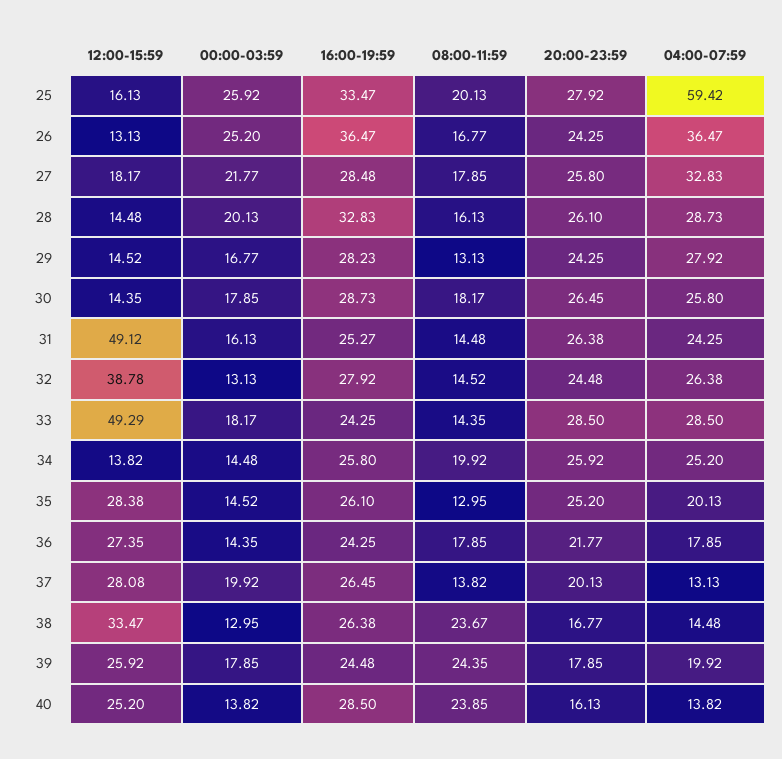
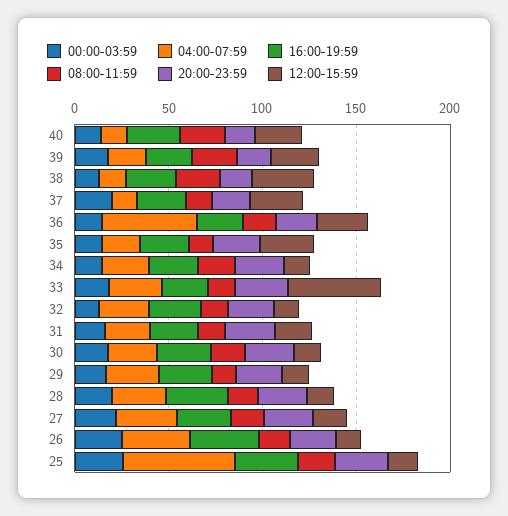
12:00-15:59, 31: 49.12 -> 20
12:00-15:59, 32: 38.78 -> 10
04:00-07:59, 36: 17.85 -> 50

